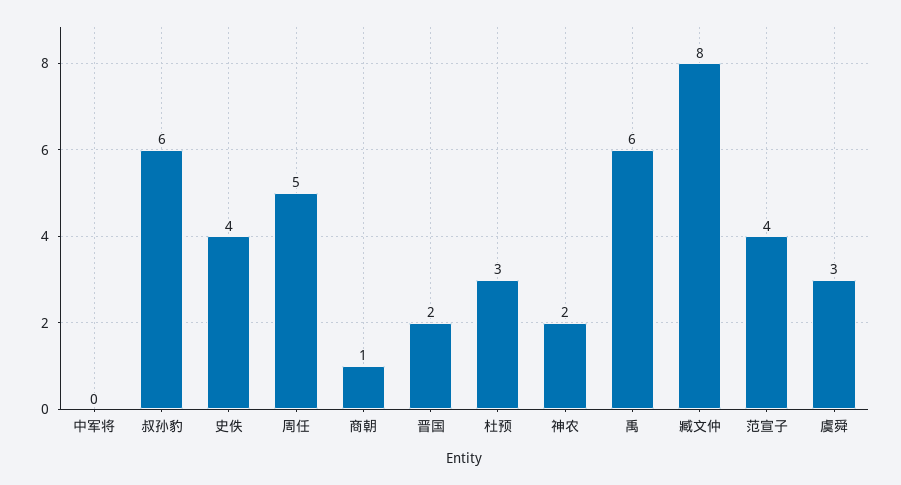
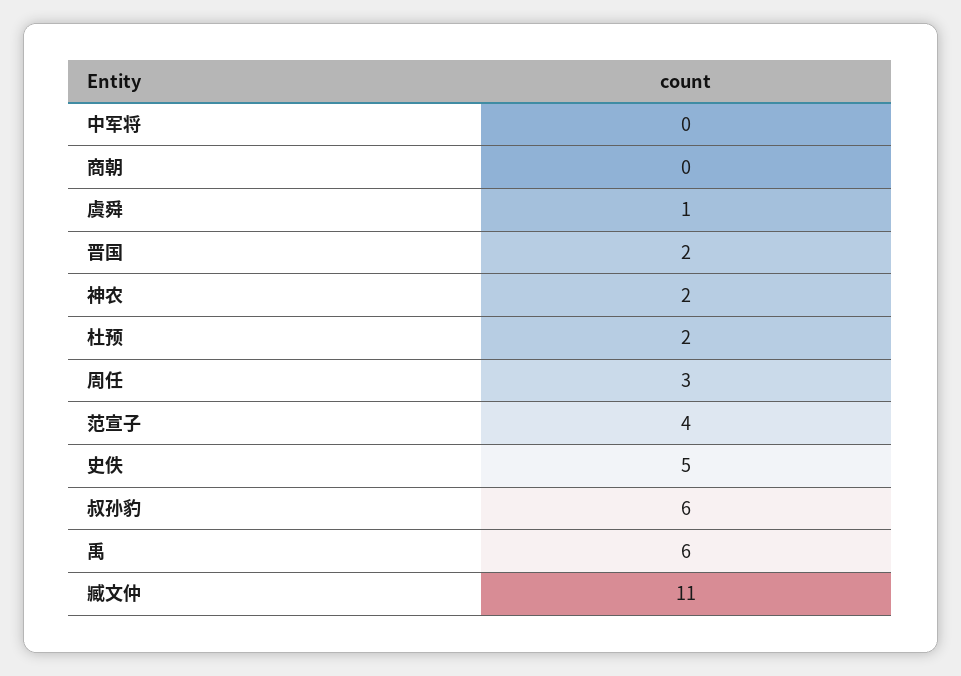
史佚: 4 -> 5
周任: 5 -> 3
商朝: 1 -> 0
杜预: 3 -> 2
臧文仲: 8 -> 11
虞舜: 3 -> 1

